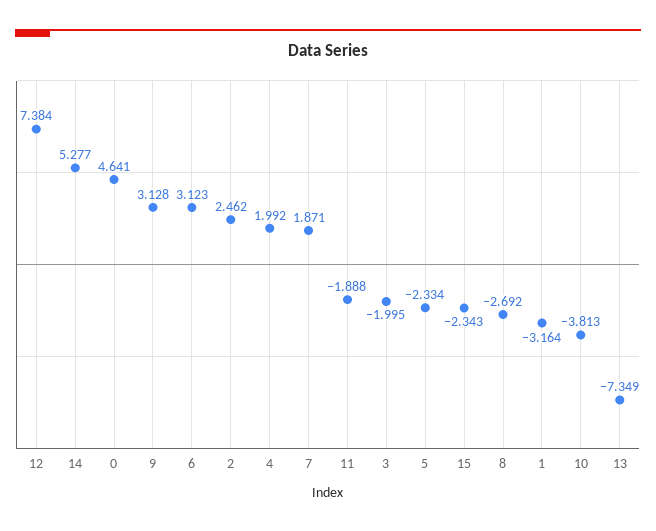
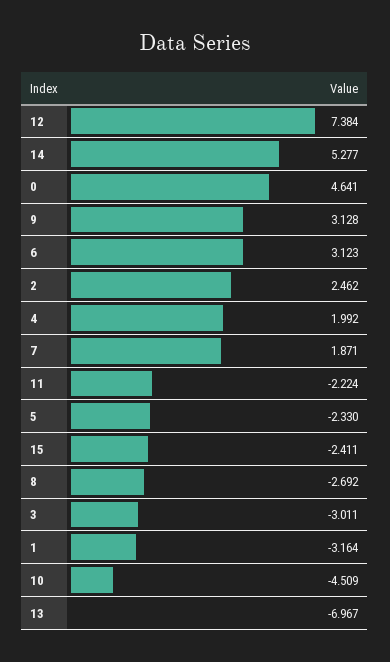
11: -1.888 -> -2.224
3: -1.995 -> -3.011
5: -2.334 -> -2.33
15: -2.343 -> -2.411
10: -3.813 -> -4.509
13: -7.349 -> -6.967

